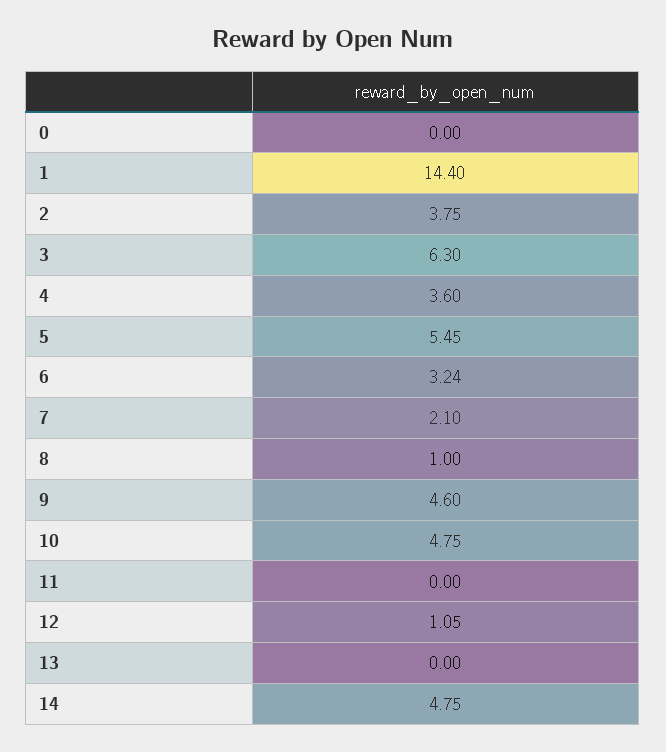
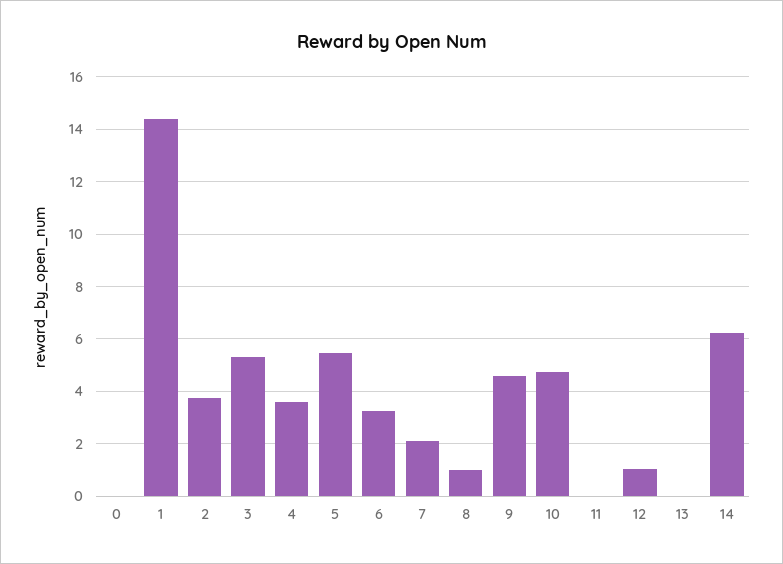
3: 6.3 -> 5.25
14: 4.75 -> 6.25

